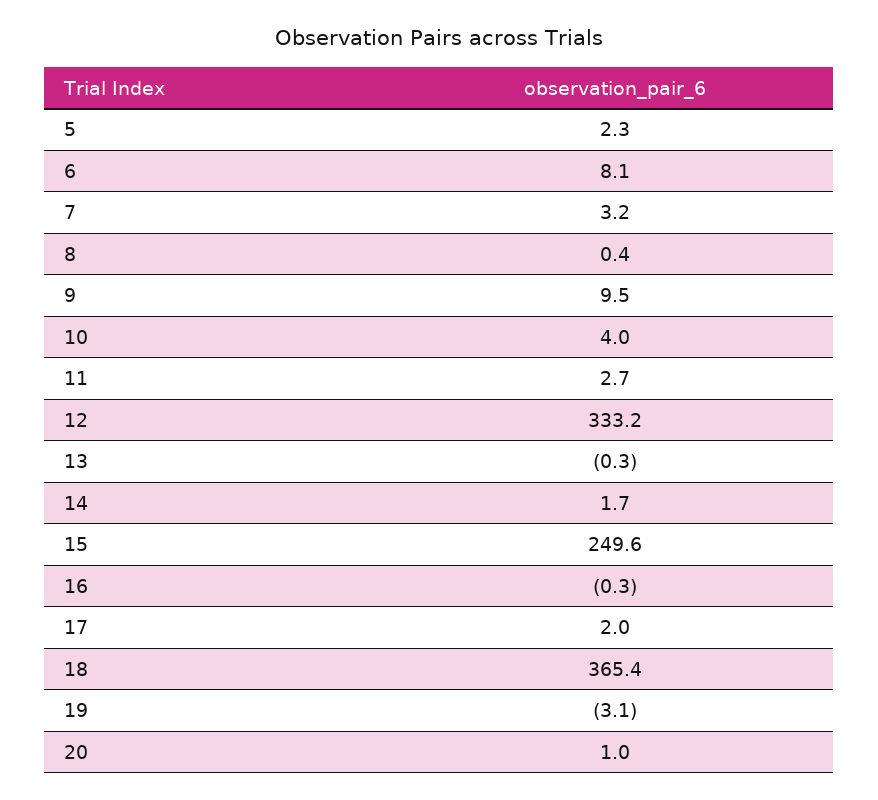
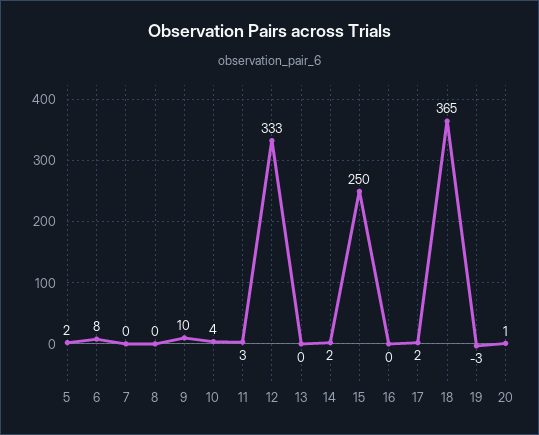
7: 3.2 -> 0

